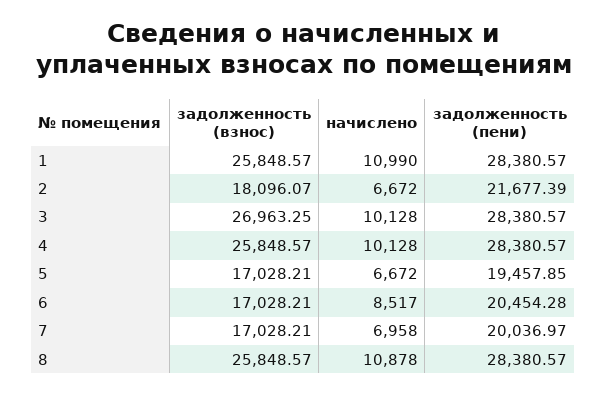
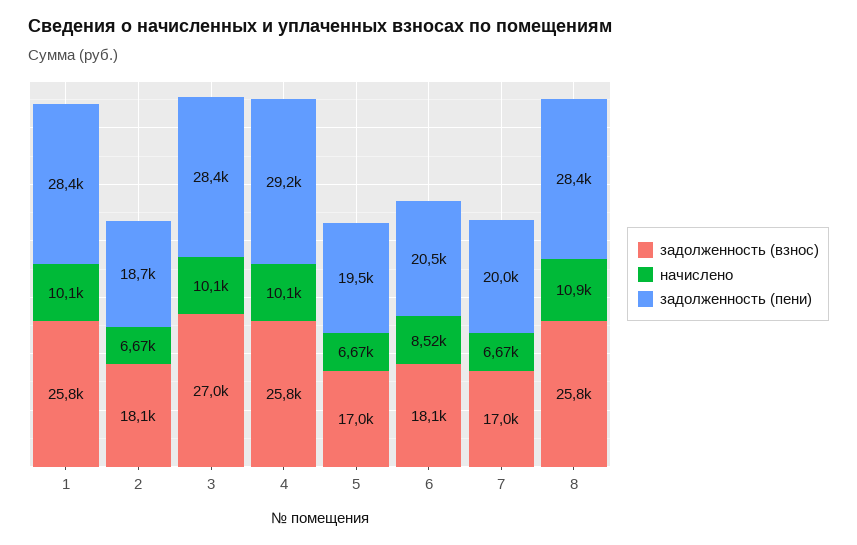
начислено, 1: 10990 -> 10100
задолженность (пени), 2: 21677.39 -> 18700
задолженность (пени), 4: 28380.57 -> 29200
задолженность (взнос), 6: 17028.21 -> 18100
начислено, 7: 6958 -> 6670

